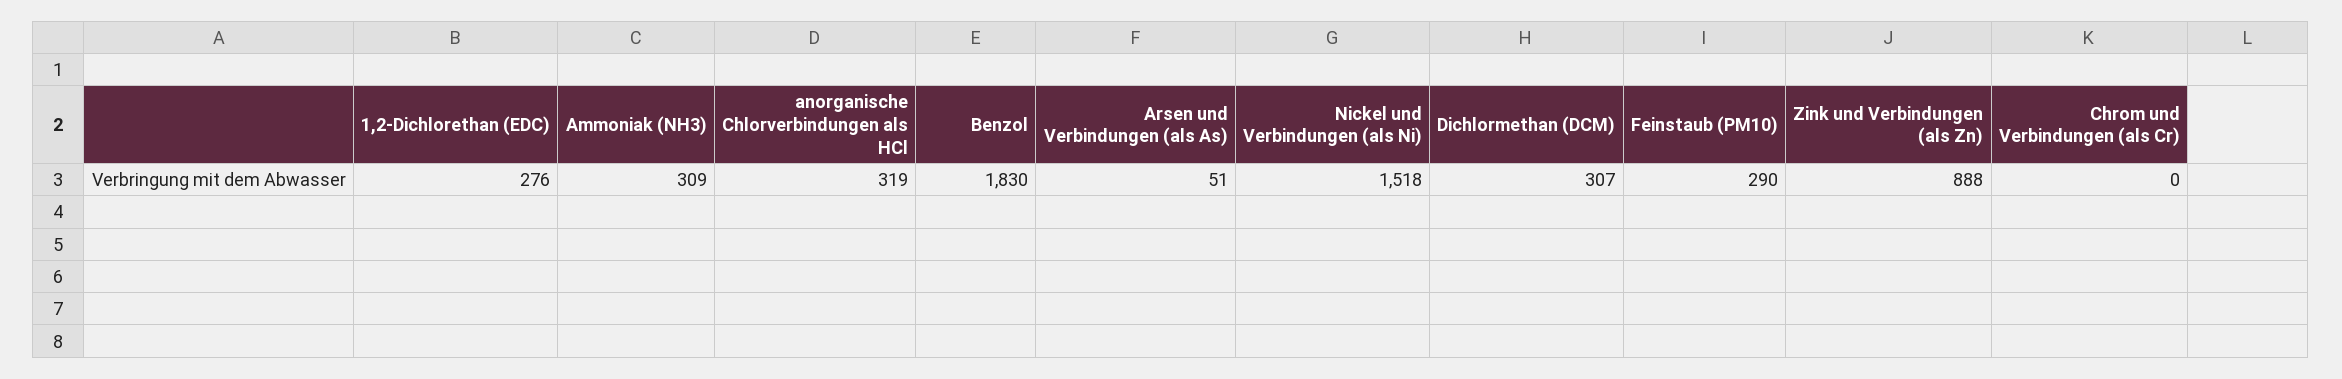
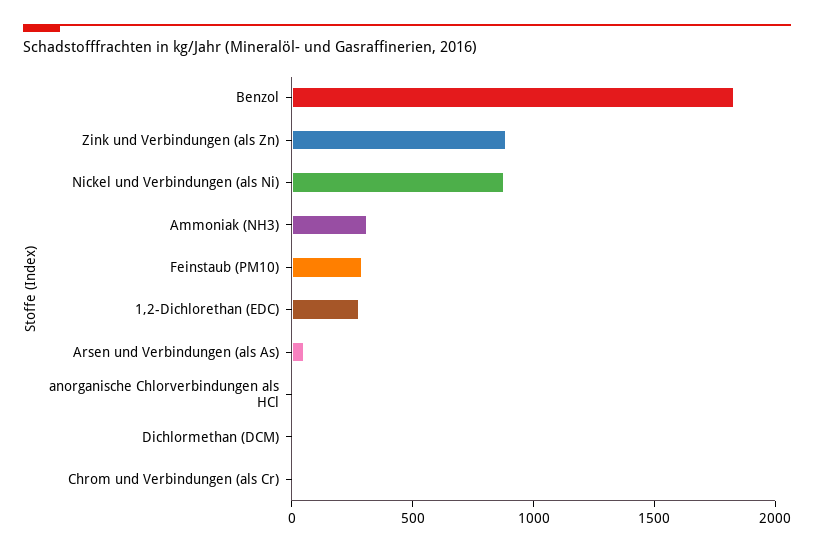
anorganische Chlorverbindungen als HCl: 319 -> 0
Nickel und Verbindungen (als Ni): 1518 -> 900
Dichlormethan (DCM): 307 -> 0

